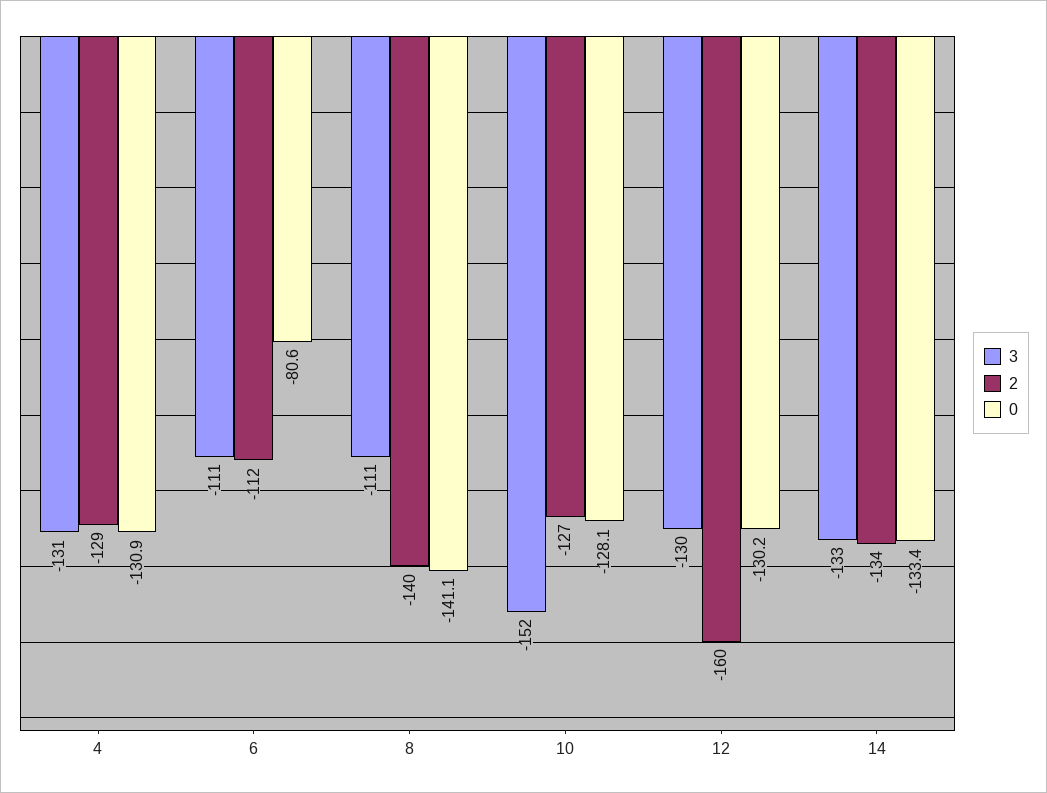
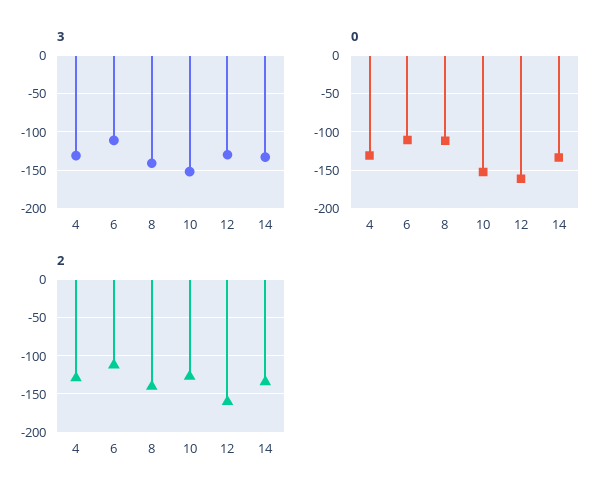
0, 6: -80.6 -> -110
3, 8: -111 -> -140
0, 8: -141.1 -> -110
0, 10: -128.1 -> -150
0, 12: -130.2 -> -160

